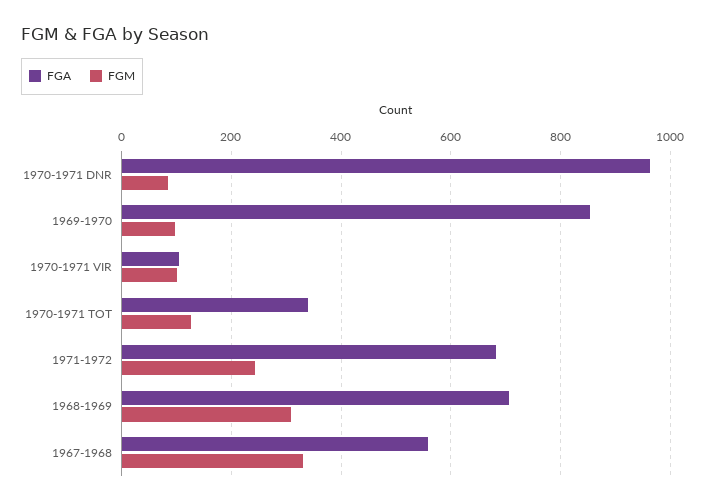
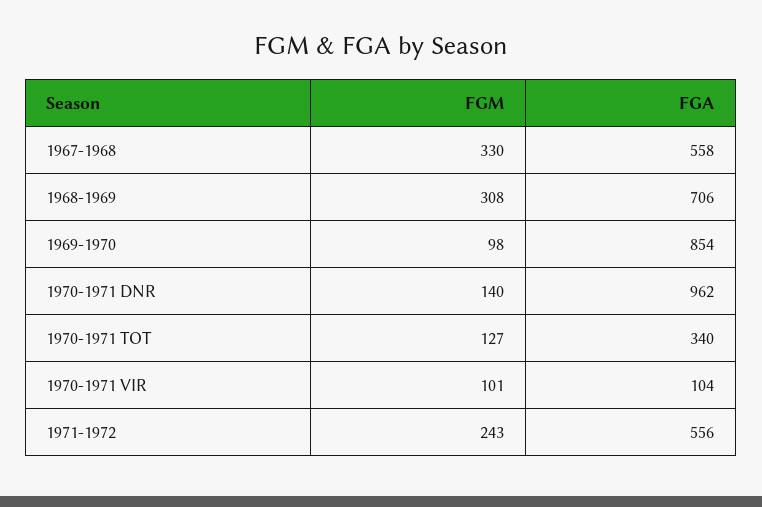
FGM, 1970-1971 DNR: 80 -> 140
FGA, 1971-1972: 680 -> 556

